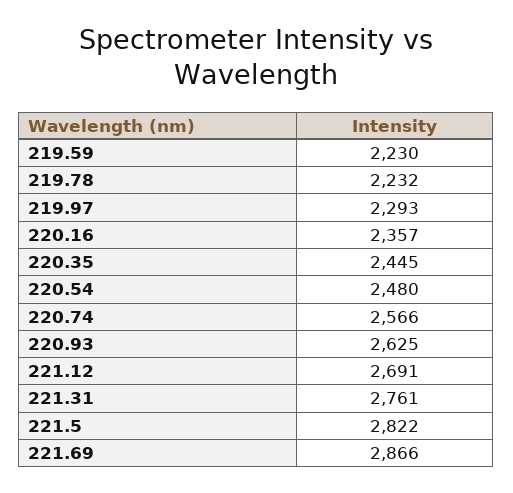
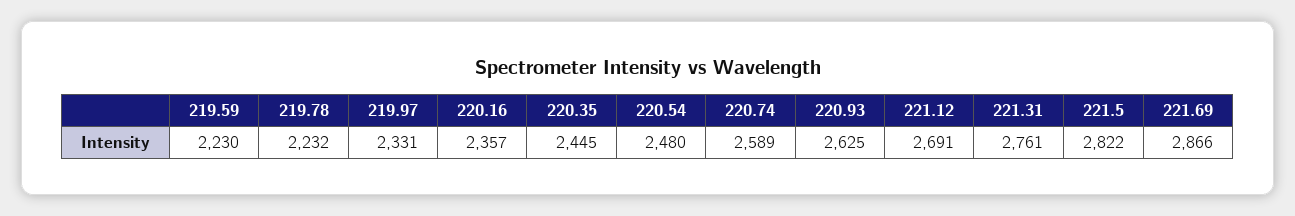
219.97: 2293 -> 2331
220.74: 2566 -> 2589

